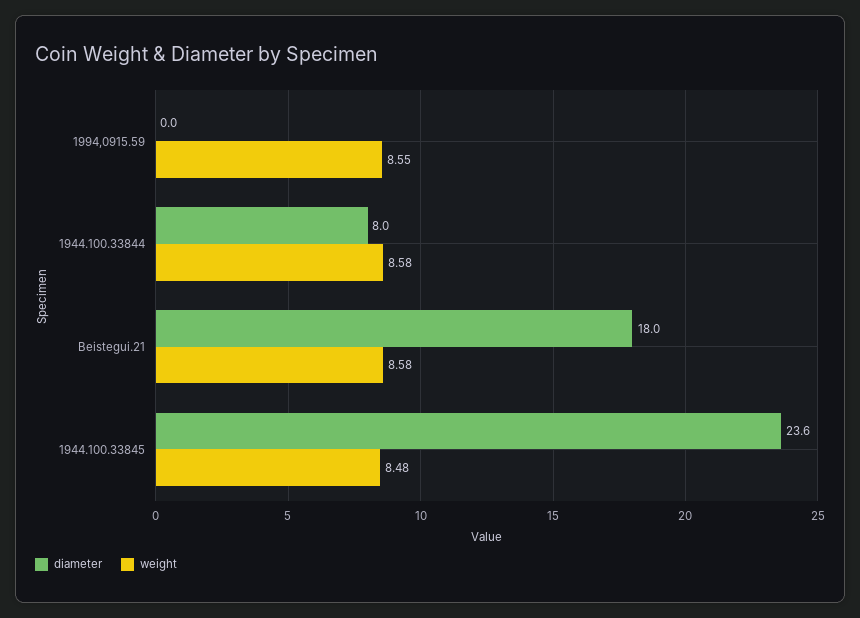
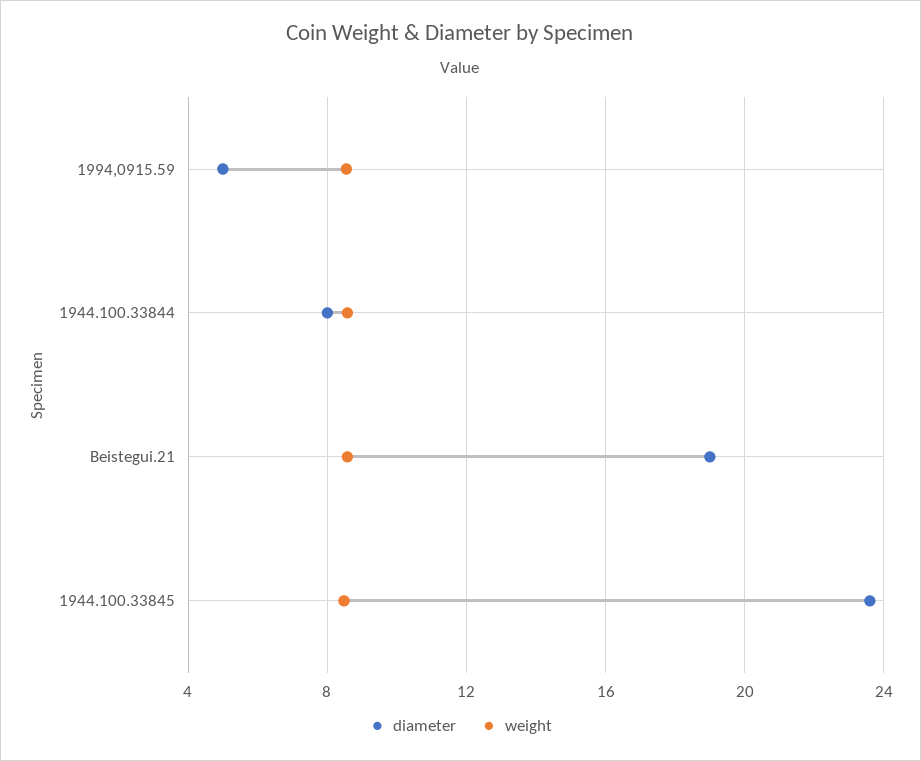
diameter, 1994,0915.59: 0 -> 5
diameter, Beistegui.21: 18 -> 19

